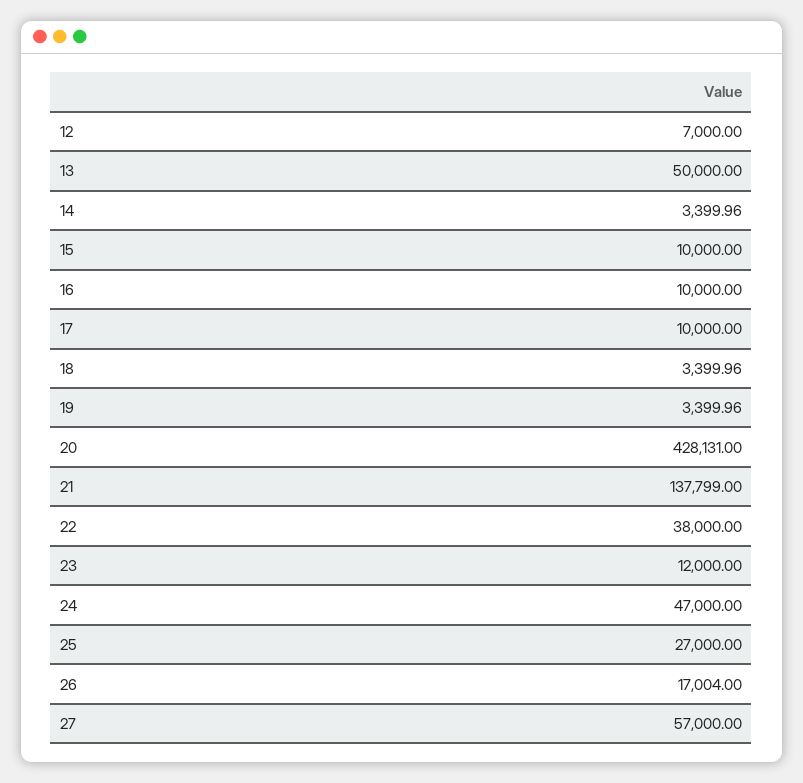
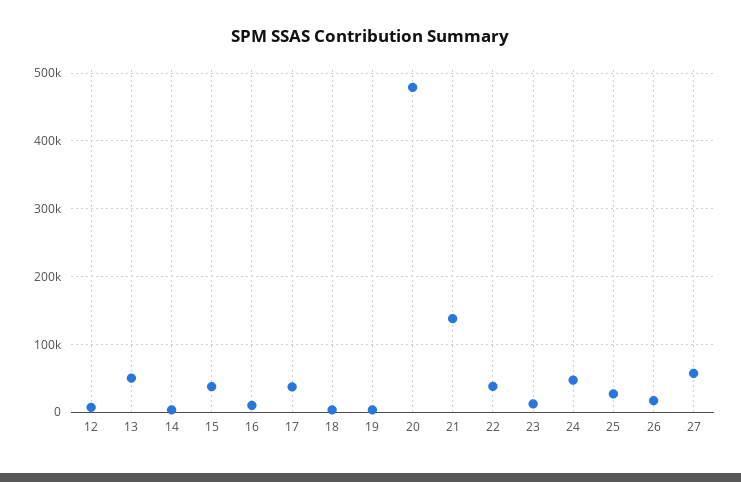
15: 10000 -> 40000
17: 10000 -> 40000
20: 428131 -> 480000

